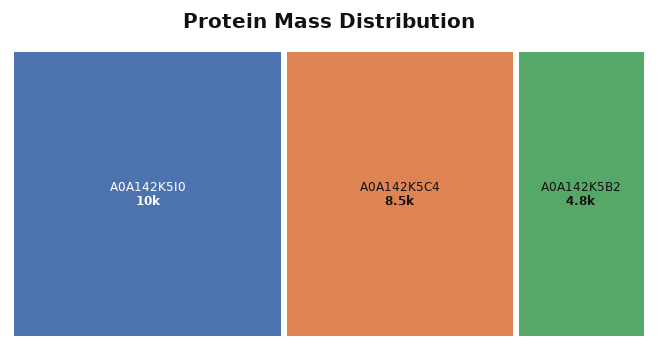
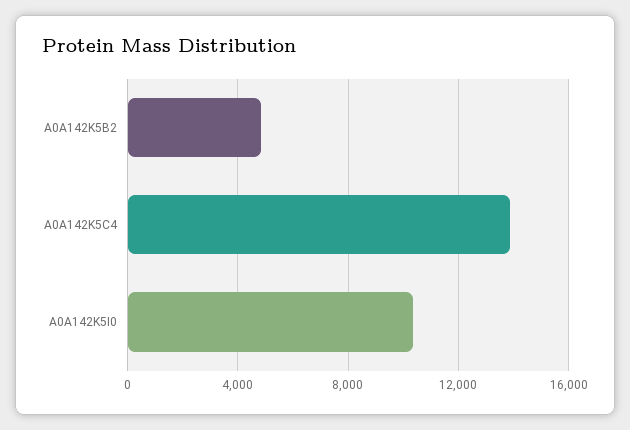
A0A142K5C4: 8500 -> 14000

